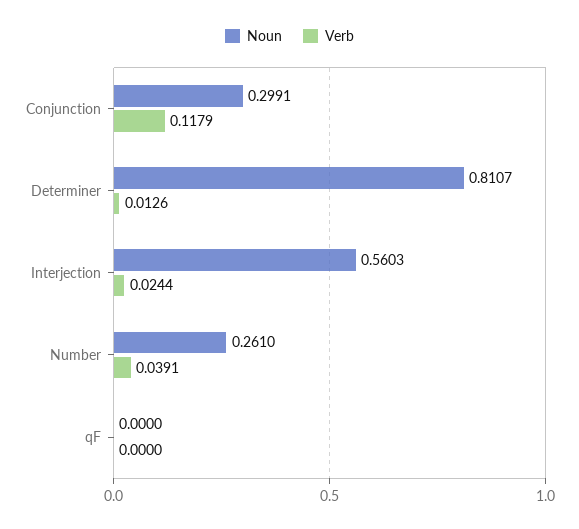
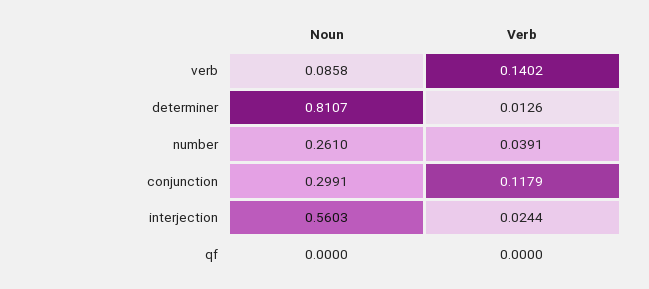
Noun, verb: none -> 0.0858
Verb, verb: none -> 0.1402

